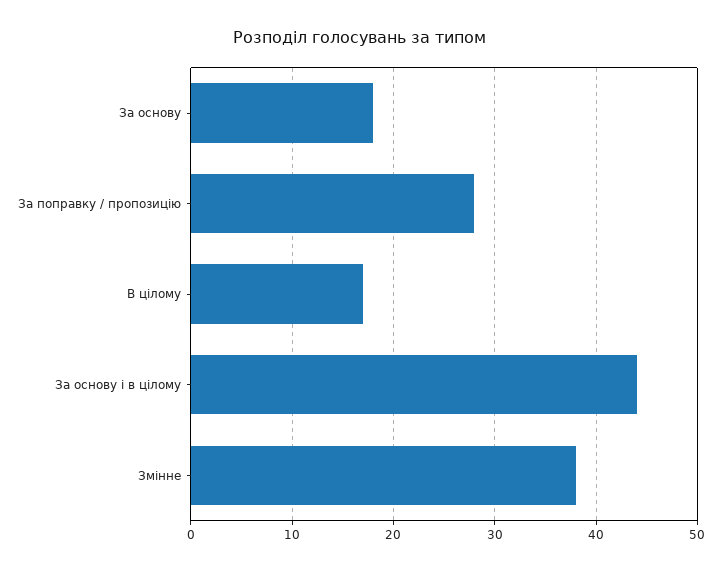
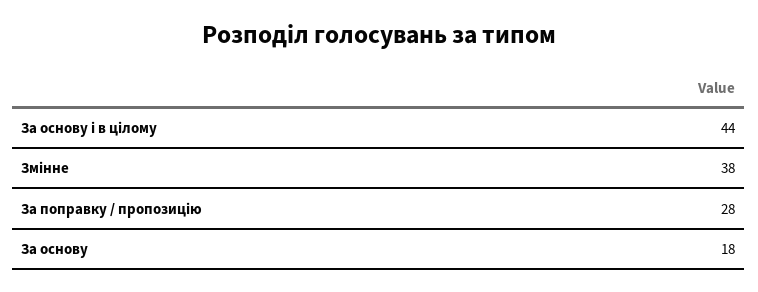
В цілому: 17 -> none

